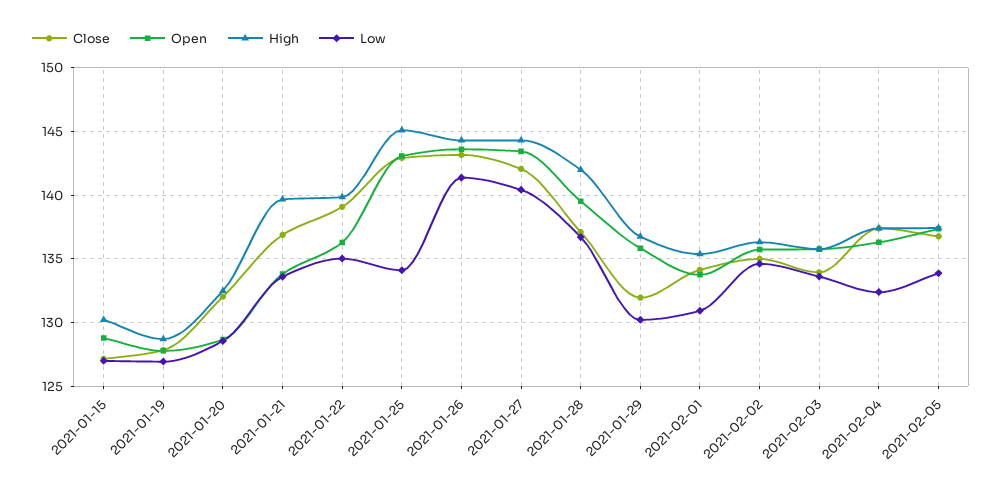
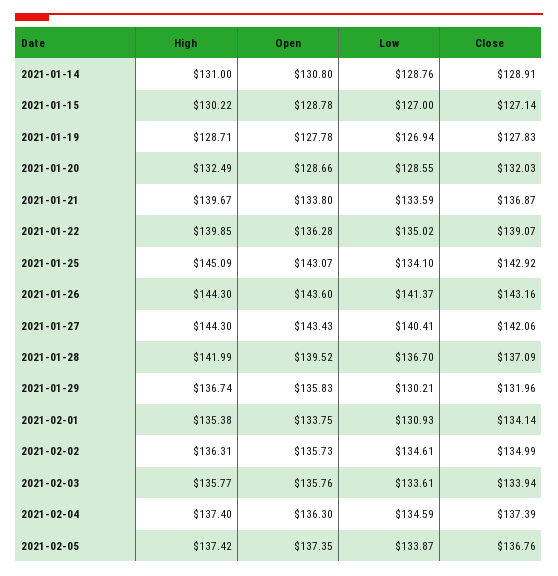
Low, 2021-02-04: 132.5 -> 134.59
High, 2021-01-14: none -> 131
Open, 2021-01-14: none -> 130.8
Low, 2021-01-14: none -> 128.76
Close, 2021-01-14: none -> 128.91

